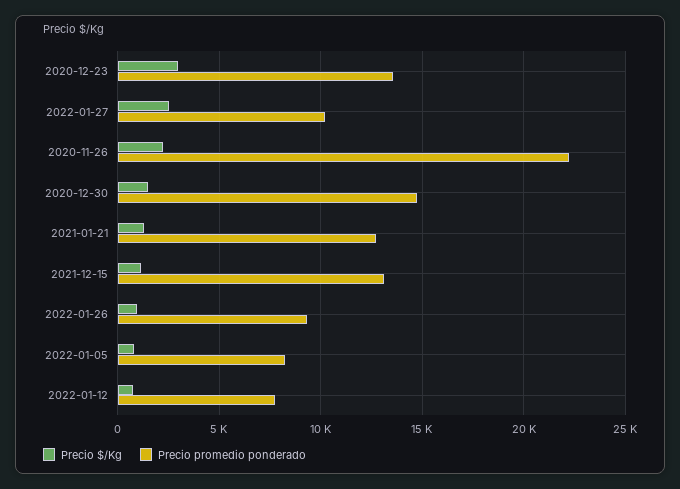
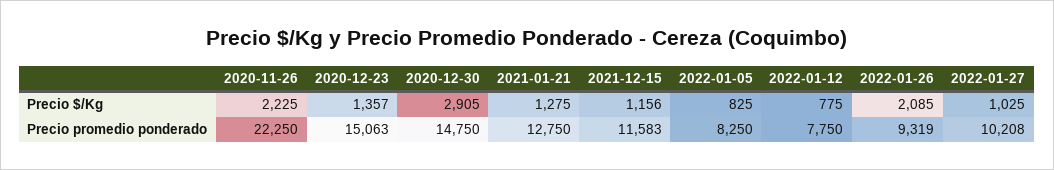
Precio $/Kg, 2020-12-23: 3000 -> 1357
Precio promedio ponderado, 2020-12-23: 13500 -> 15063
Precio $/Kg, 2022-01-27: 2500 -> 1025
Precio $/Kg, 2020-12-30: 1500 -> 2905
Precio promedio ponderado, 2021-12-15: 13000 -> 11583
Precio $/Kg, 2022-01-26: 1000 -> 2085

